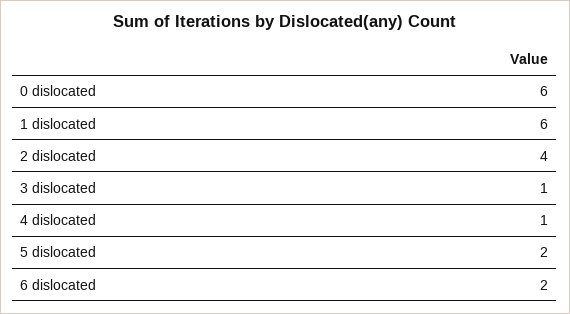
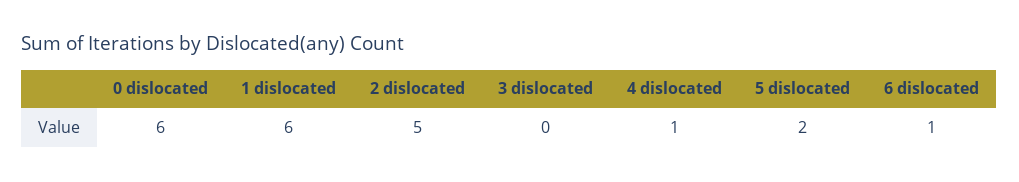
2 dislocated: 4 -> 5
3 dislocated: 1 -> 0
6 dislocated: 2 -> 1

